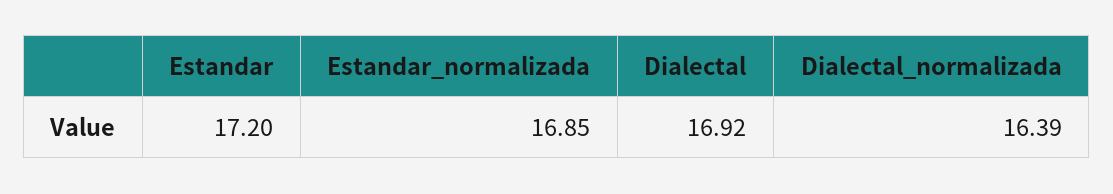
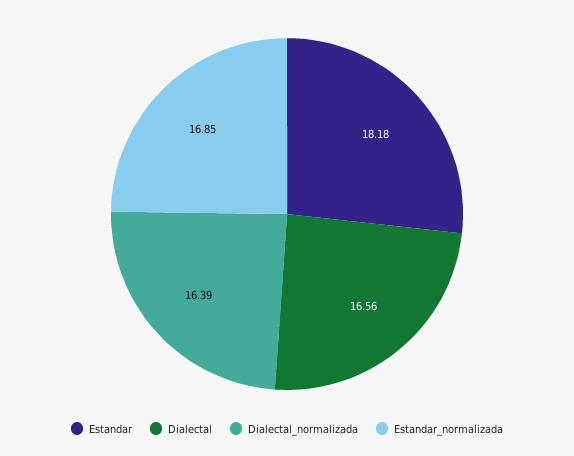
Estandar: 17.2 -> 18.18
Dialectal: 16.92 -> 16.56

